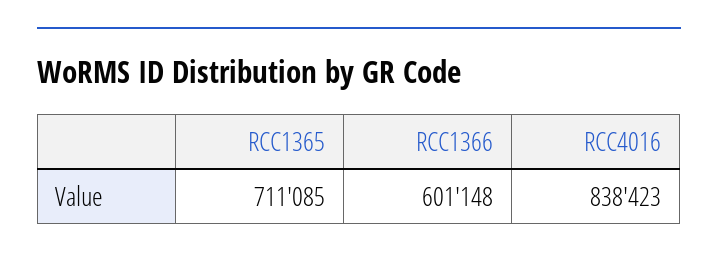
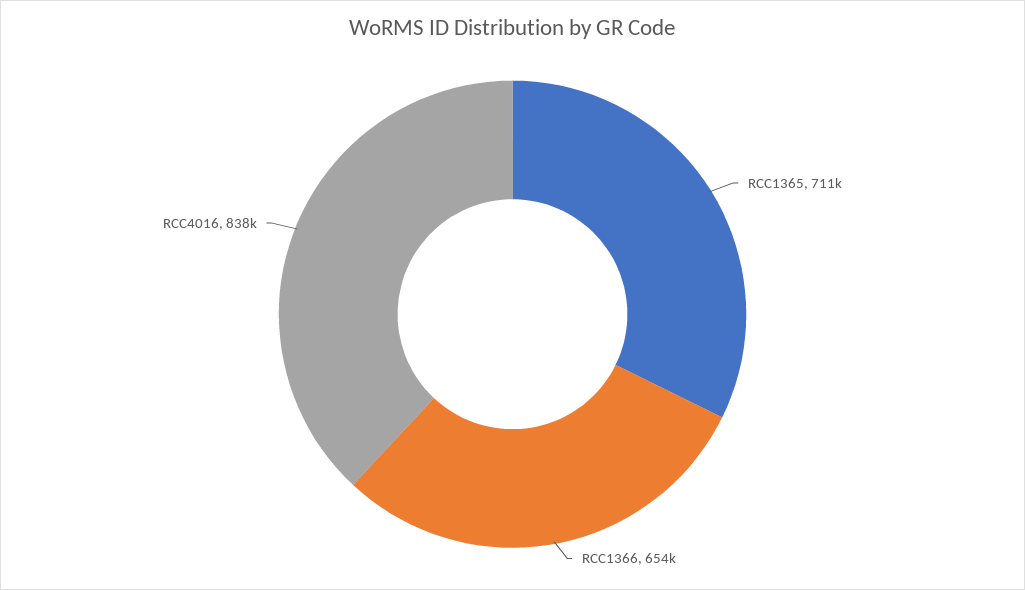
RCC1366: 601148 -> 654000

